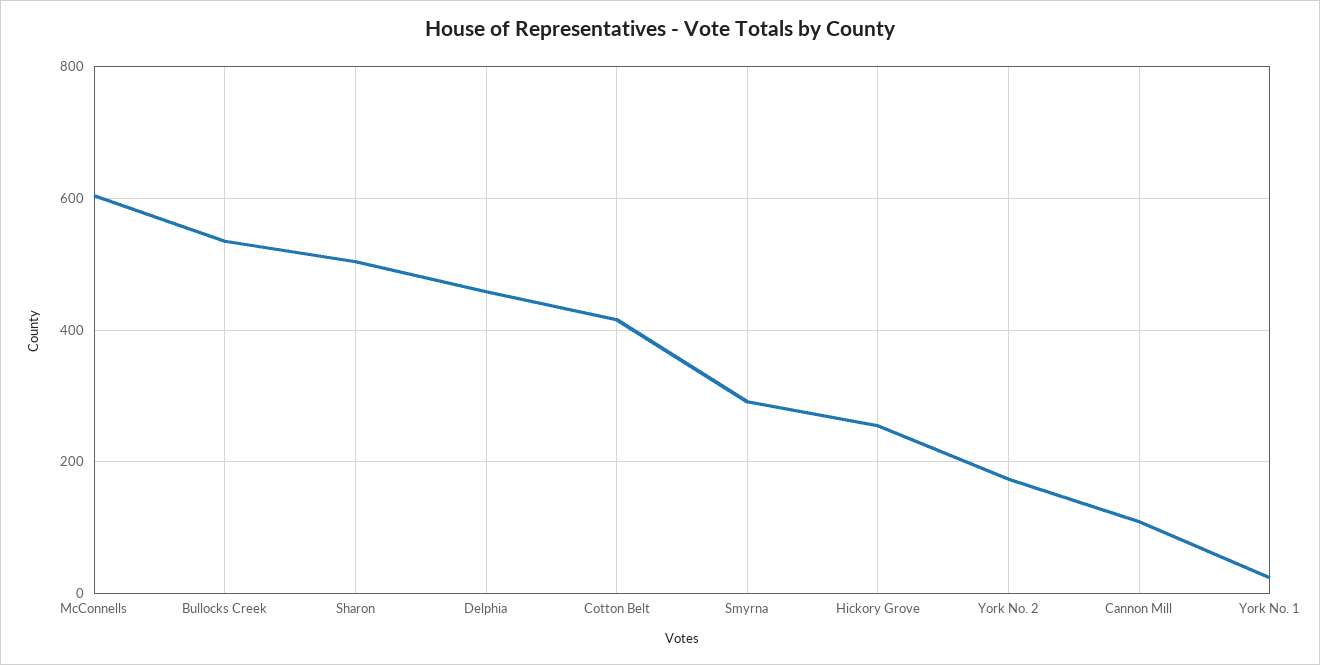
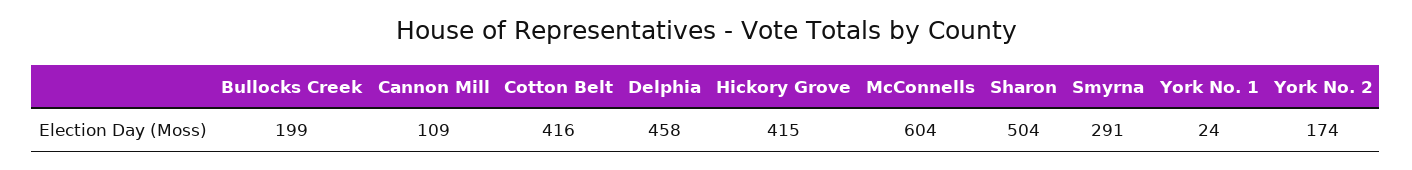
Bullocks Creek: 540 -> 199
Hickory Grove: 260 -> 415

